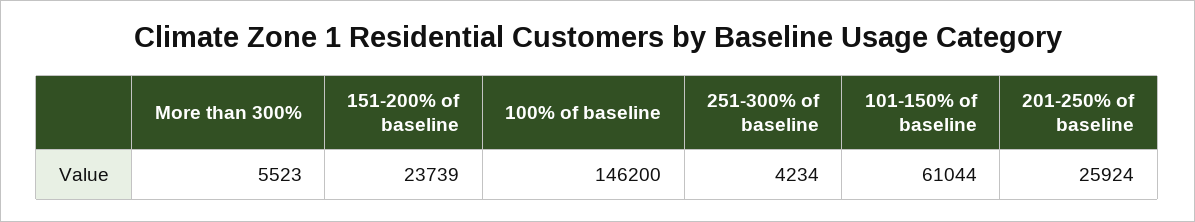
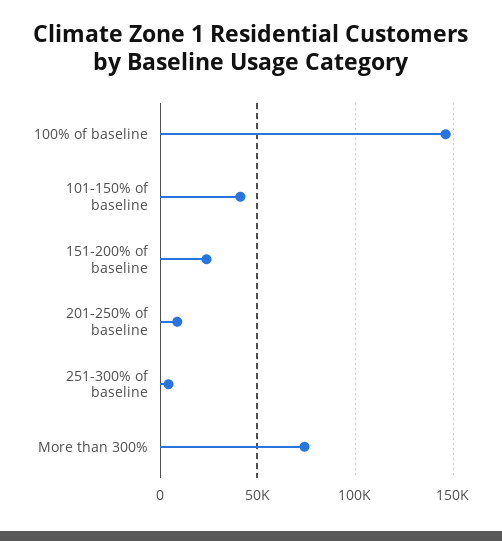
More than 300%: 5523 -> 75000
101-150% of baseline: 61044 -> 40000
201-250% of baseline: 25924 -> 10000

